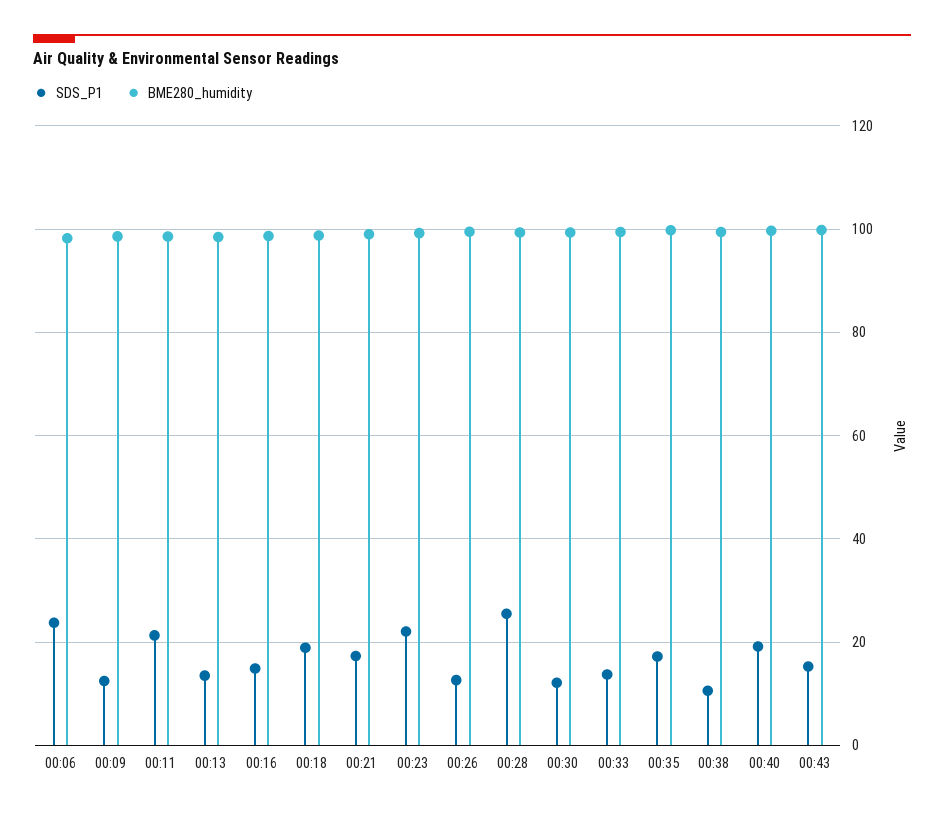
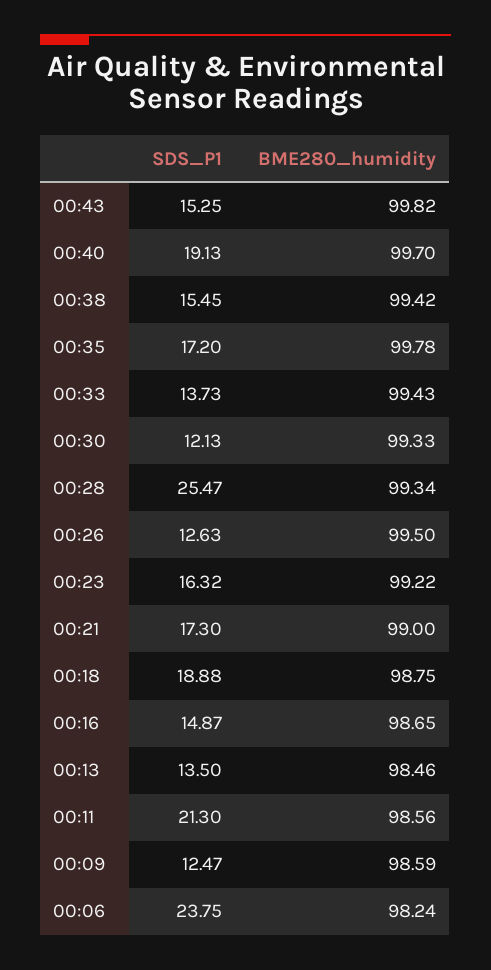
SDS_P1, 00:23: 22 -> 16.32
SDS_P1, 00:38: 10 -> 15.45

